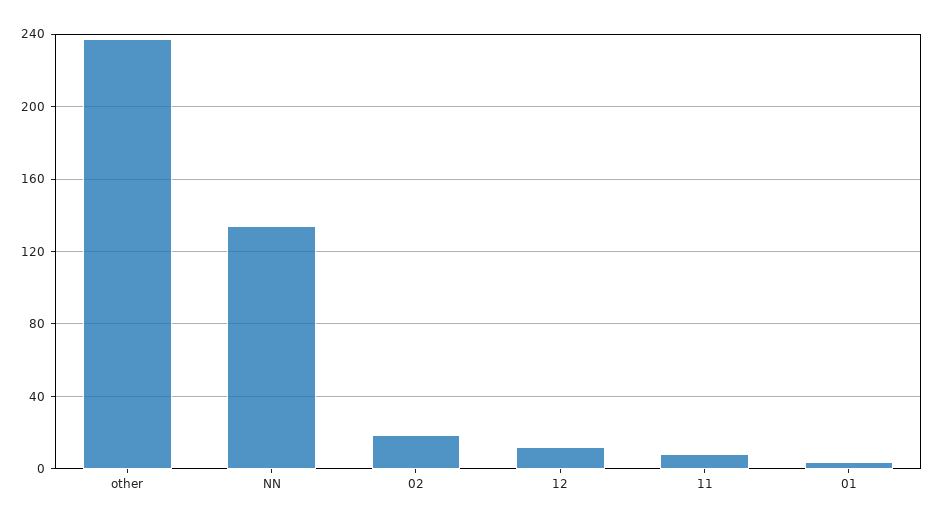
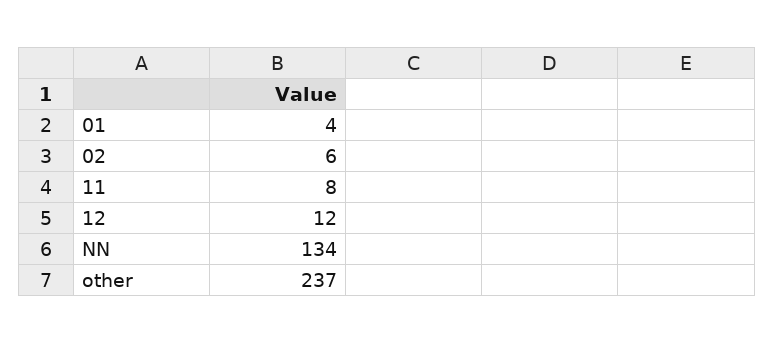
02: 20 -> 6

